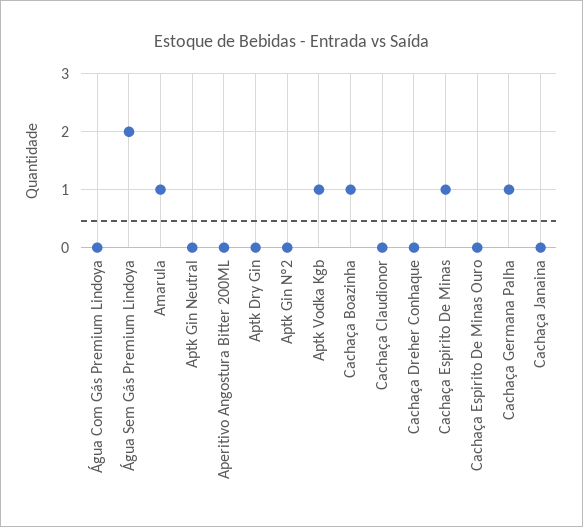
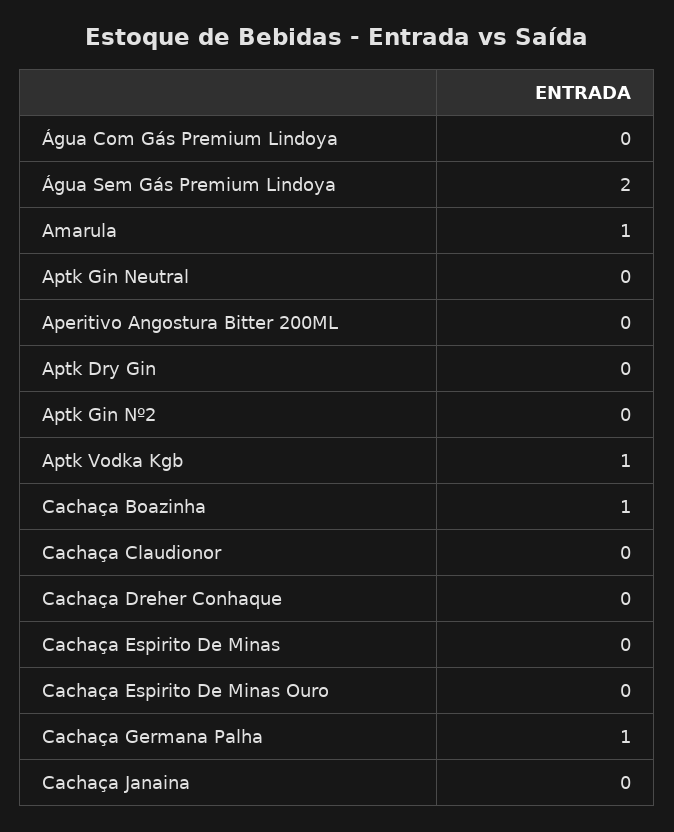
Cachaça Espirito De Minas: 1 -> 0

